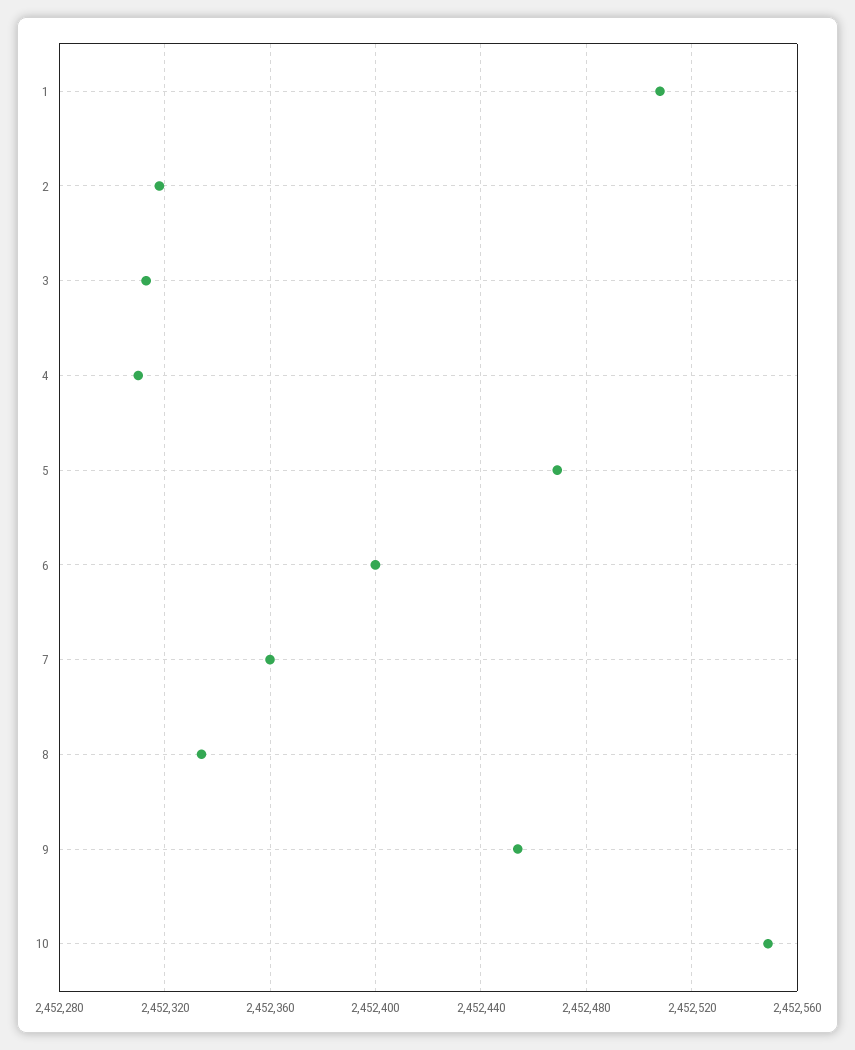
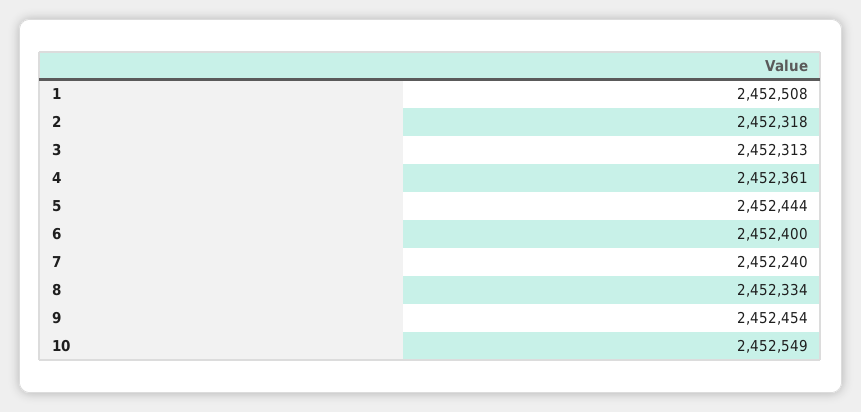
4: 2452310 -> 2452361
5: 2452470 -> 2452444
7: 2452360 -> 2452240

